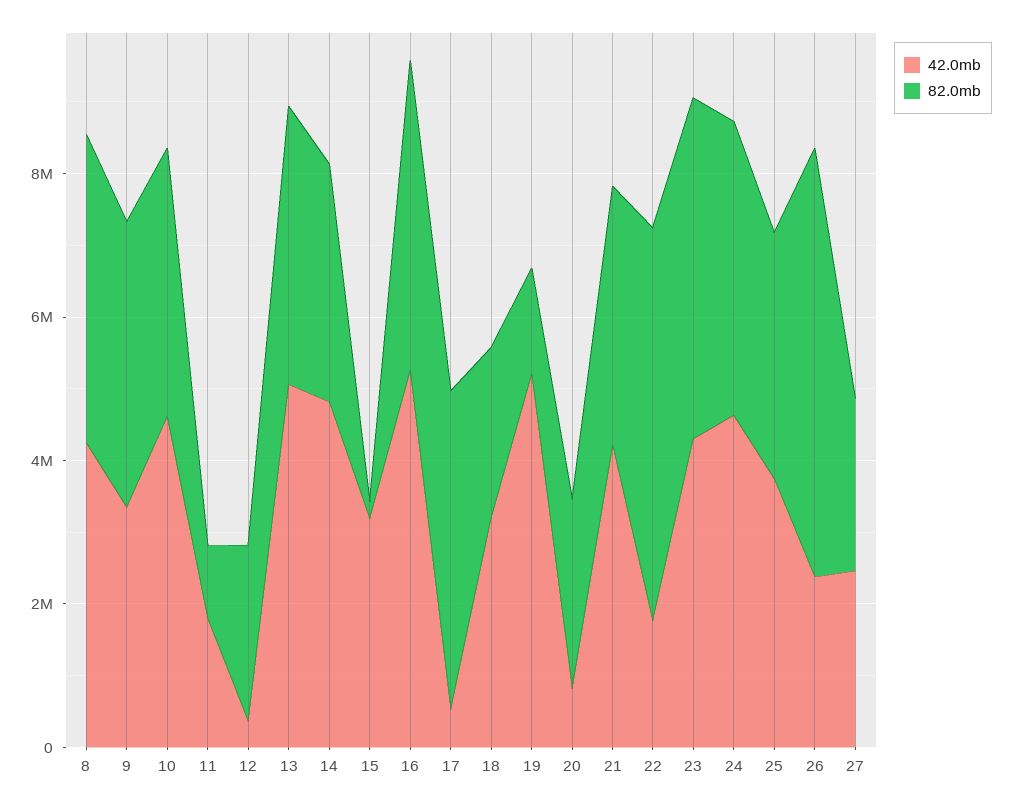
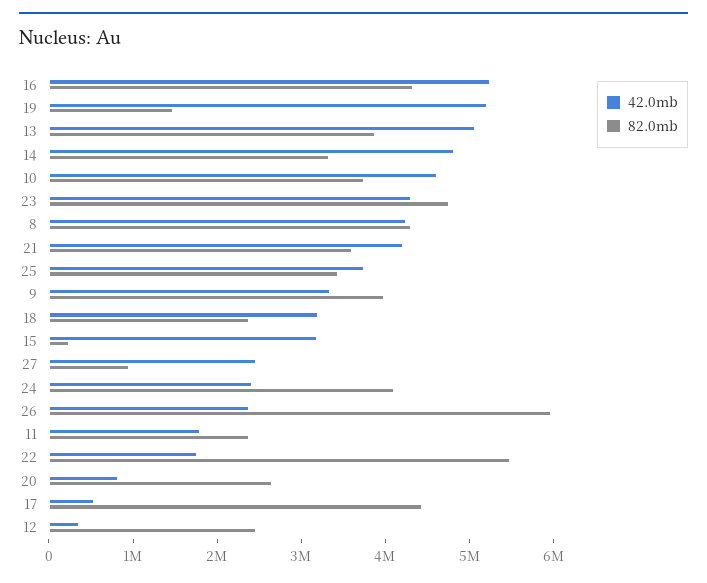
82.0mb, 11: 1000000 -> 2400000
42.0mb, 24: 4500000 -> 2400000
82.0mb, 27: 2500000 -> 1000000

